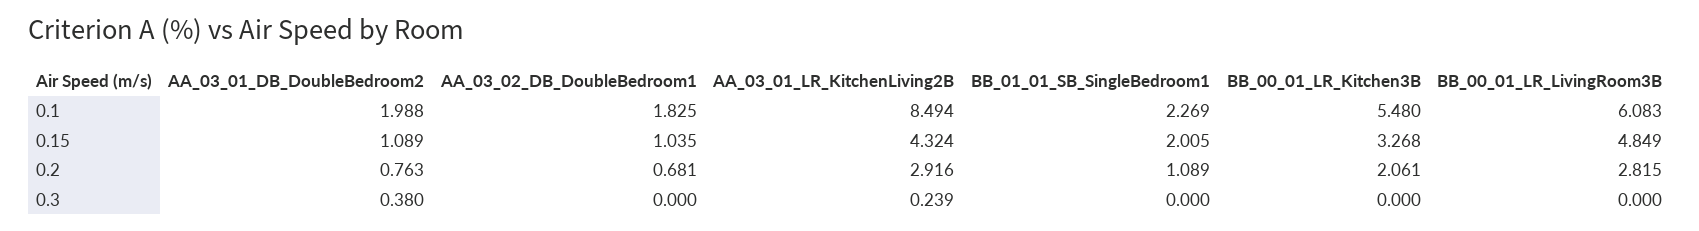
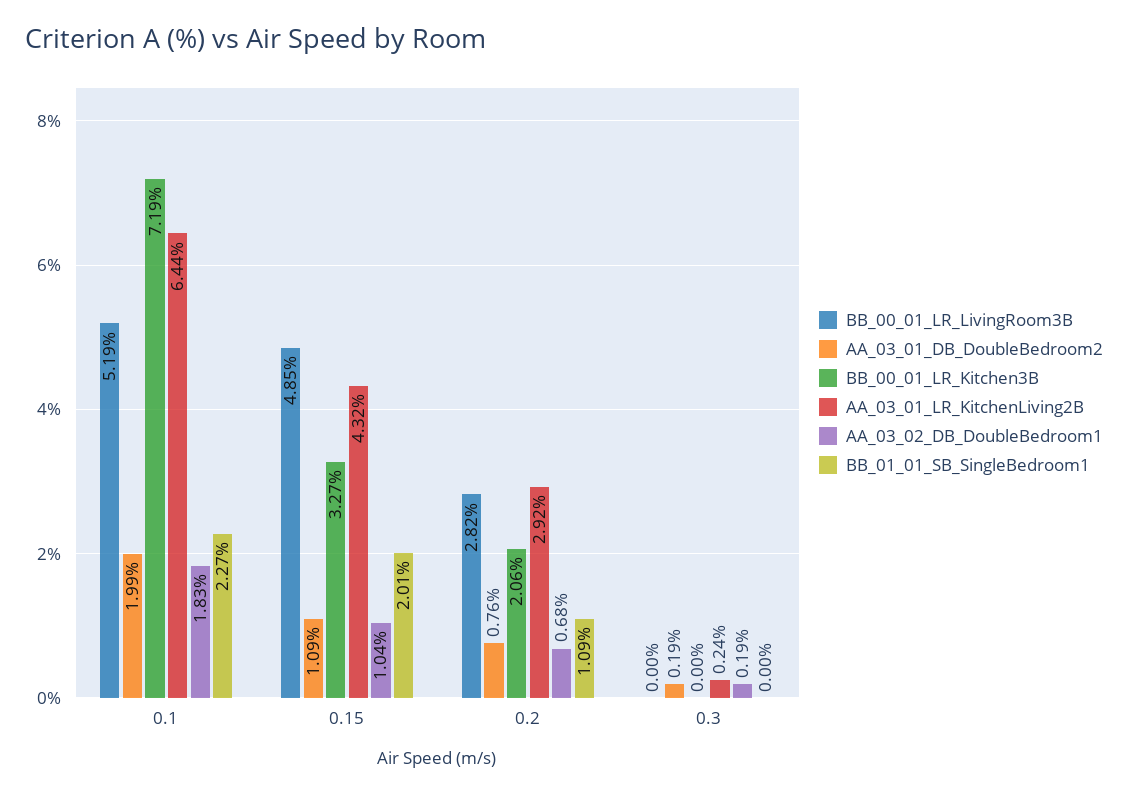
AA_03_01_LR_KitchenLiving2B, 0.1: 8.494 -> 6.44
BB_00_01_LR_Kitchen3B, 0.1: 5.48 -> 7.19
BB_00_01_LR_LivingRoom3B, 0.1: 6.083 -> 5.19
AA_03_01_DB_DoubleBedroom2, 0.3: 0.38 -> 0.19
AA_03_02_DB_DoubleBedroom1, 0.3: 0 -> 0.19

